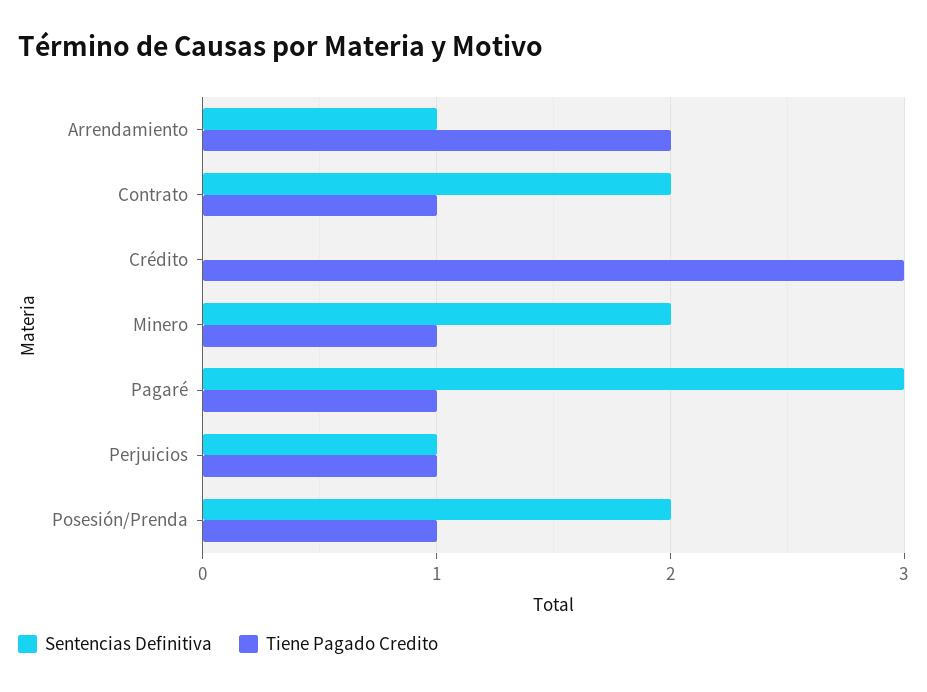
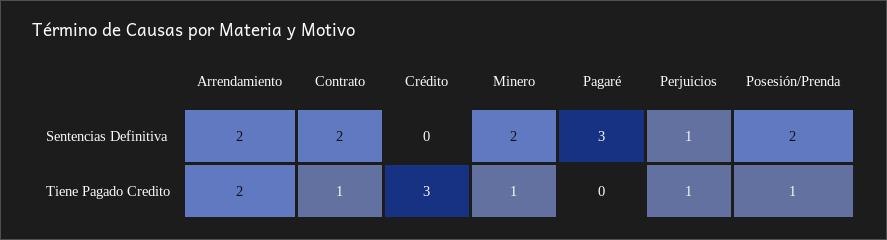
Sentencias Definitiva, Arrendamiento: 1 -> 2
Tiene Pagado Credito, Pagaré: 1 -> 0

